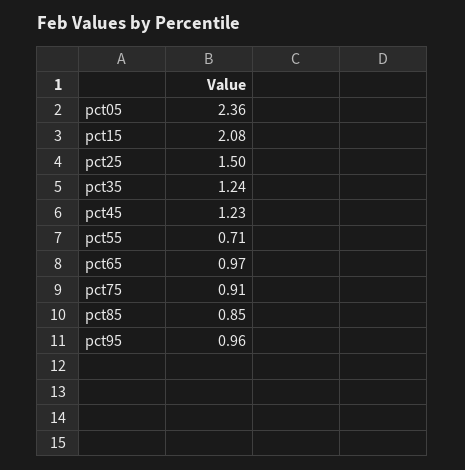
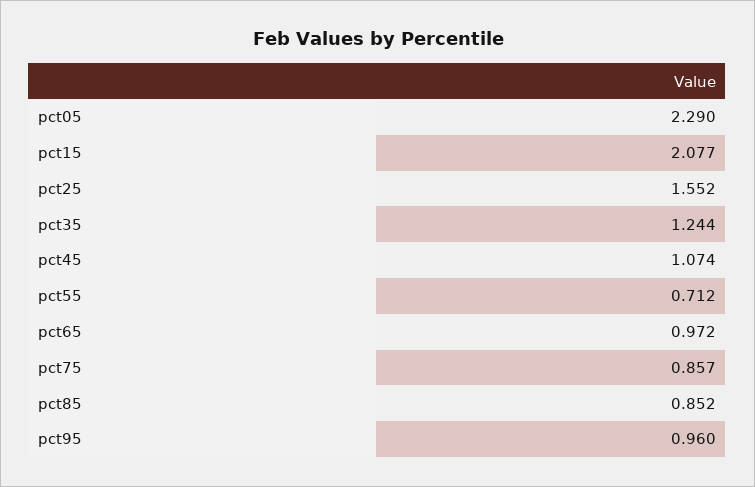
pct05: 2.36 -> 2.29
pct25: 1.5 -> 1.552
pct45: 1.23 -> 1.074
pct75: 0.91 -> 0.857

